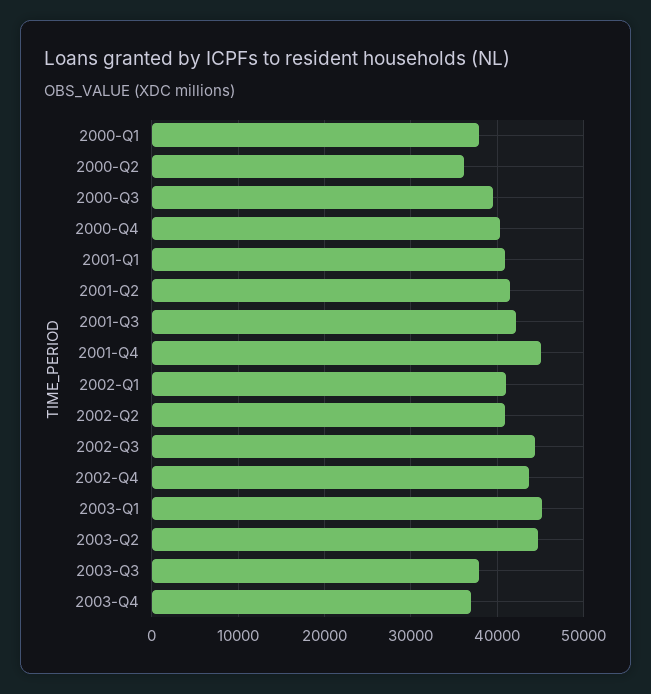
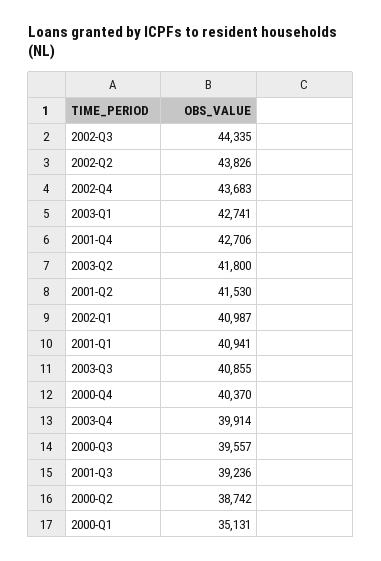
2000-Q1: 38000 -> 35131
2000-Q2: 36000 -> 38742
2001-Q3: 42000 -> 39236
2001-Q4: 45000 -> 42706
2002-Q2: 41000 -> 43826
2003-Q1: 45000 -> 42741
2003-Q2: 45000 -> 41800
2003-Q3: 38000 -> 40855
2003-Q4: 37000 -> 39914

